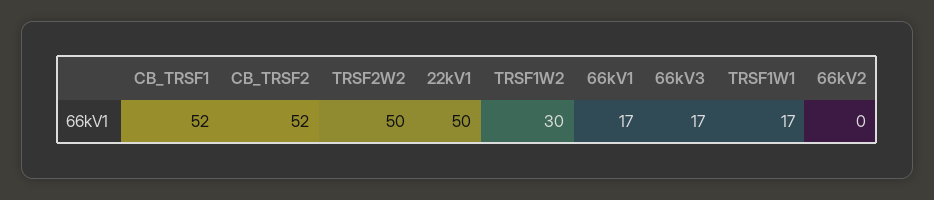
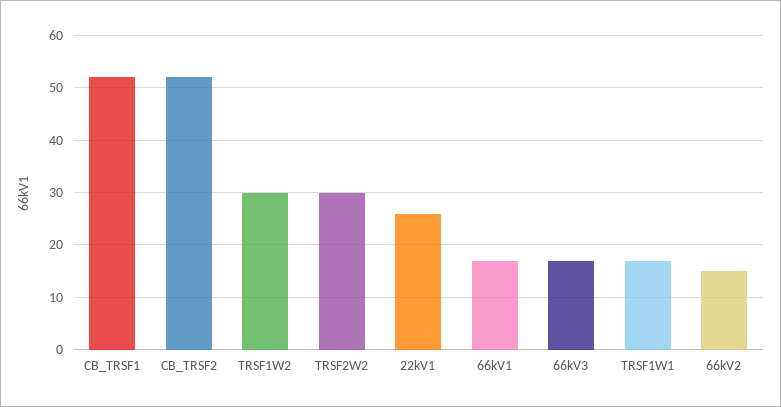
TRSF2W2: 50 -> 30
22kV1: 50 -> 25
66kV2: 0 -> 15

